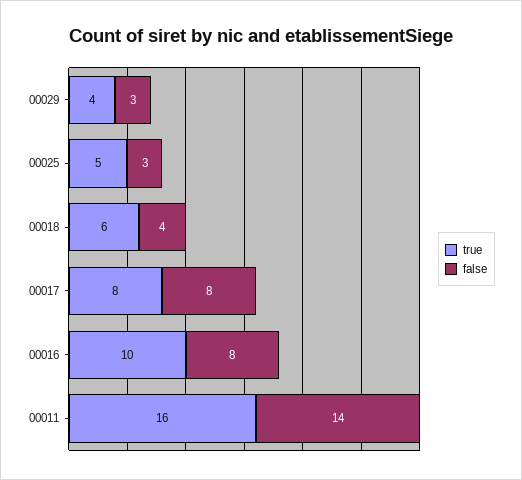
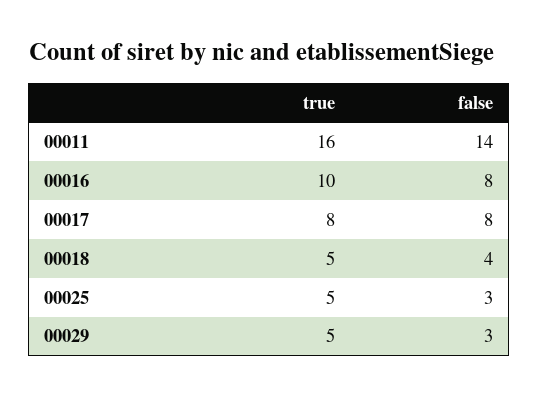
true, 00029: 4 -> 5
true, 00018: 6 -> 5

